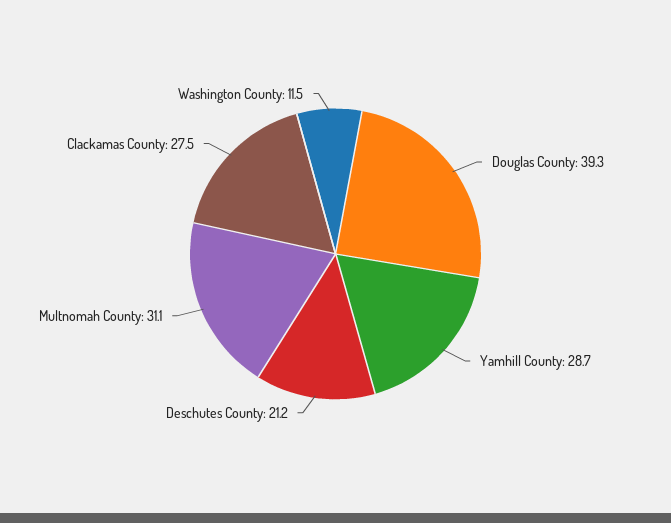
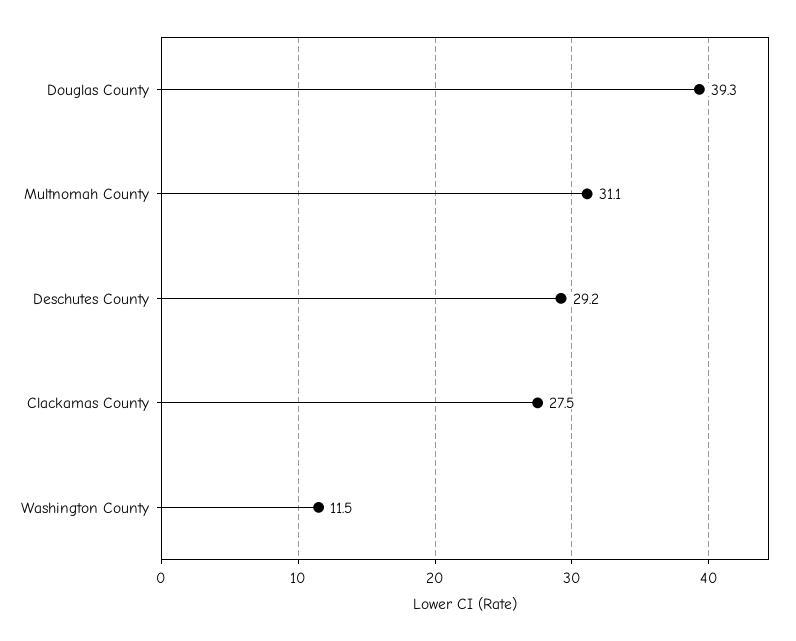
Yamhill County: 28.7 -> none
Deschutes County: 21.2 -> 29.2

